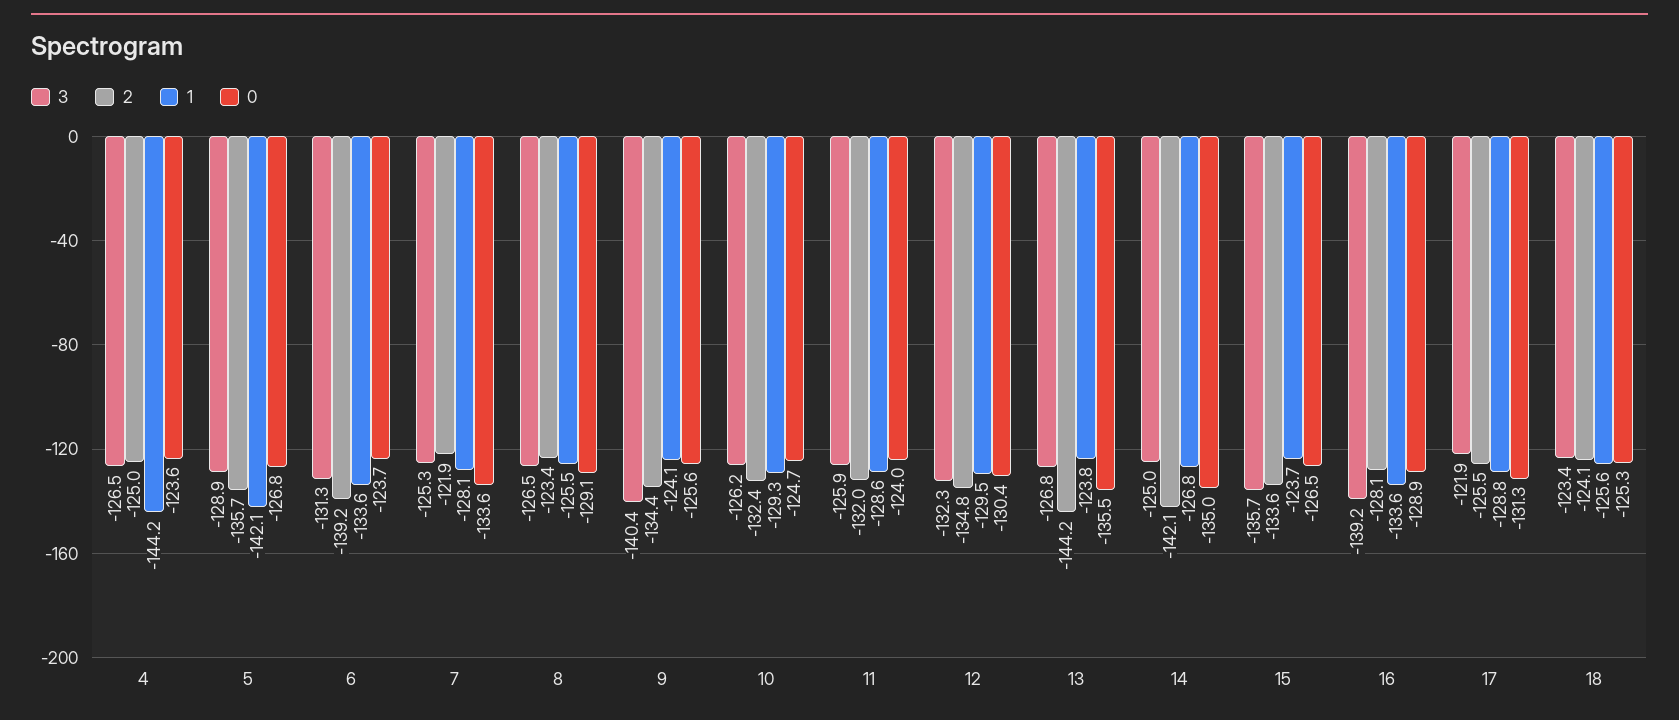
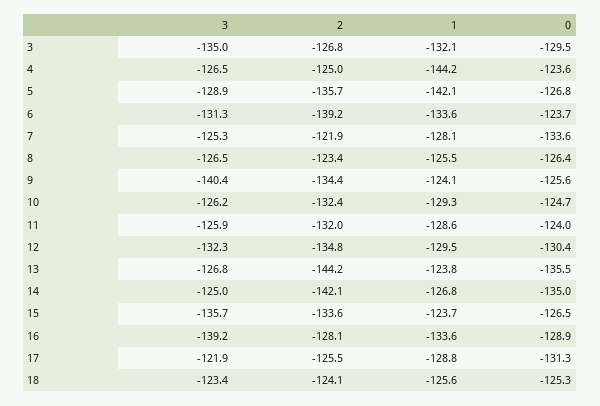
0, 8: -129.1 -> -126.4
3, 3: none -> -135
2, 3: none -> -126.8
1, 3: none -> -132.1
0, 3: none -> -129.5

